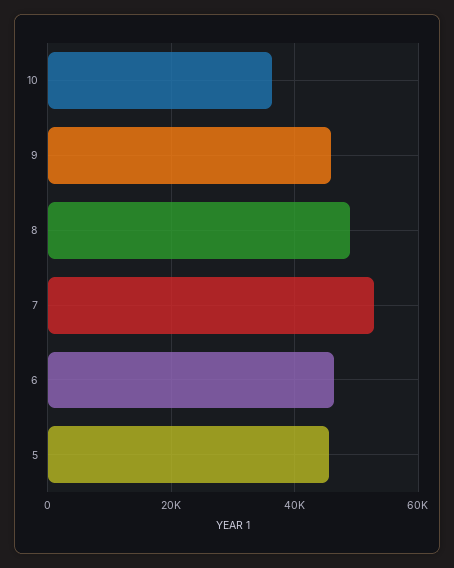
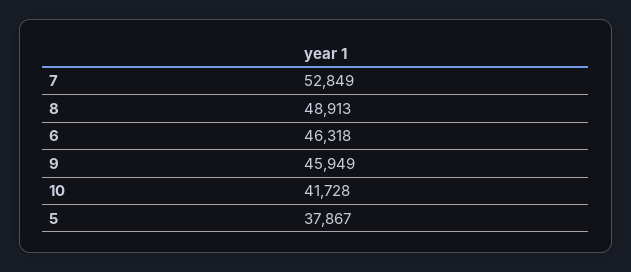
10: 36000 -> 41728
5: 46000 -> 37867

